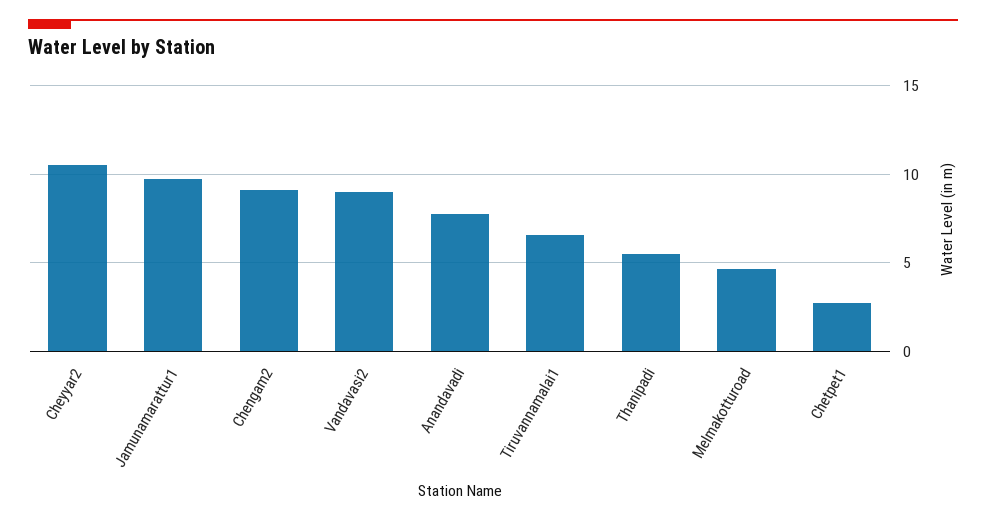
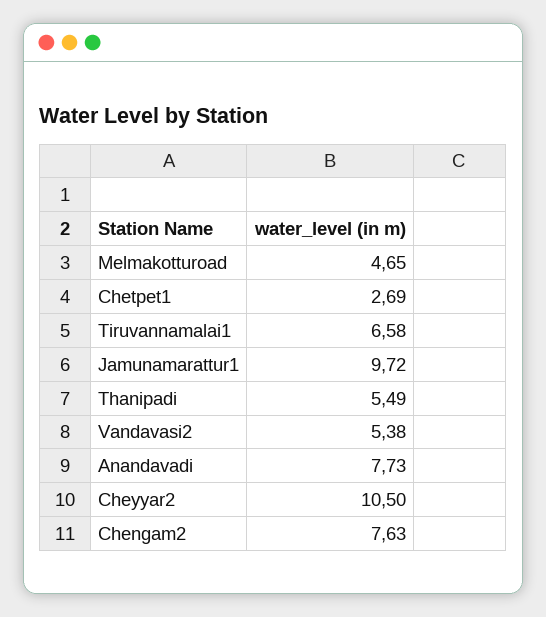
Chengam2: 9 -> 7.63
Vandavasi2: 9 -> 5.38

